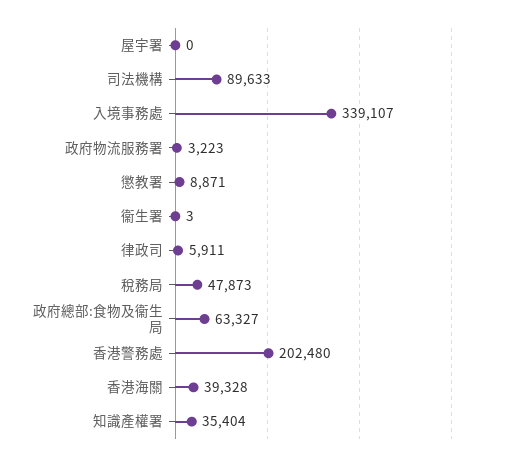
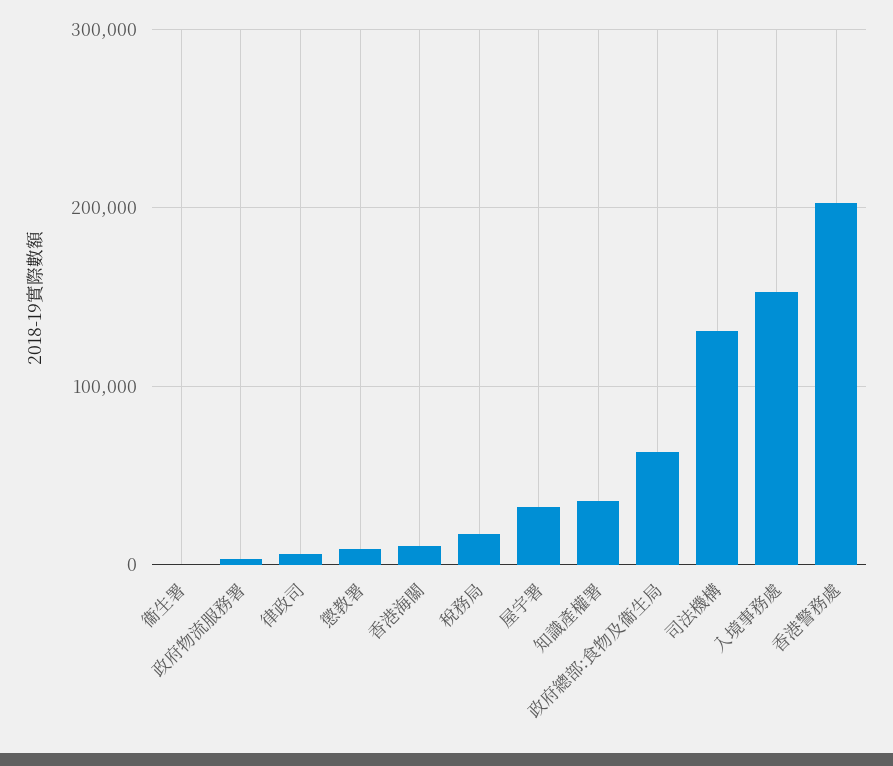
屋宇署: 0 -> 30000
司法機構: 89633 -> 130000
入境事務處: 339107 -> 150000
稅務局: 47873 -> 20000
香港海關: 39328 -> 10000

